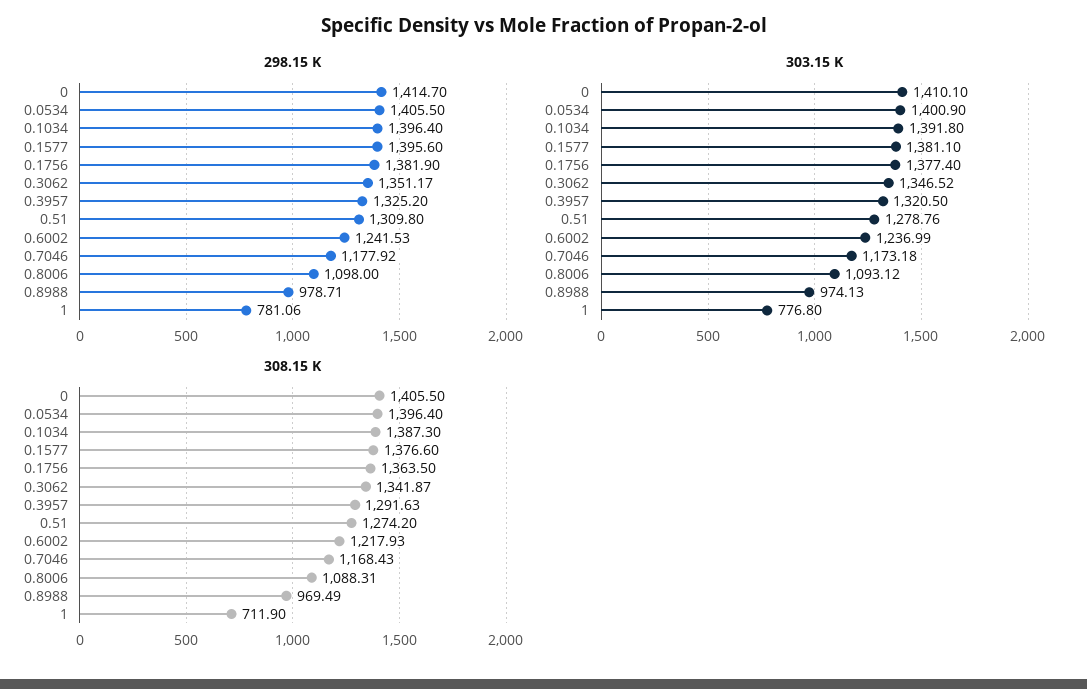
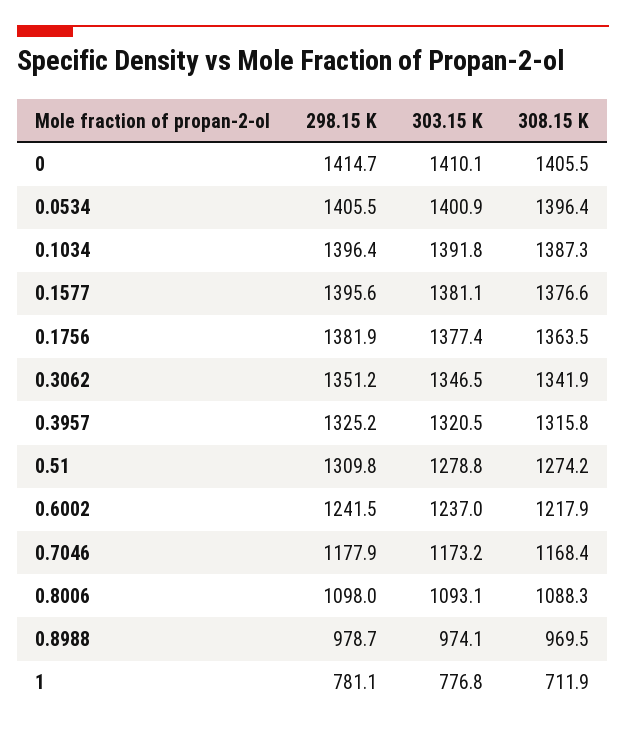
308.15 K, 0.3957: 1291.63 -> 1315.8

